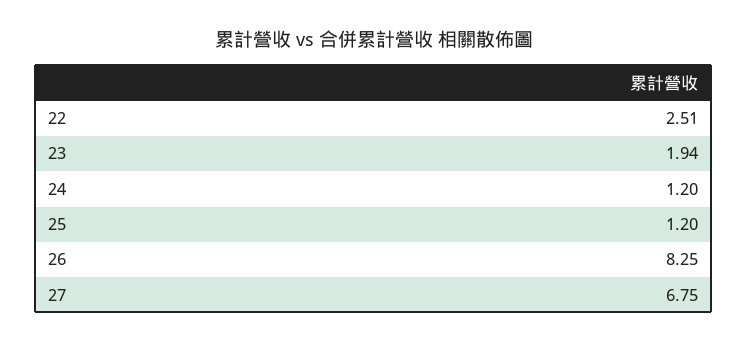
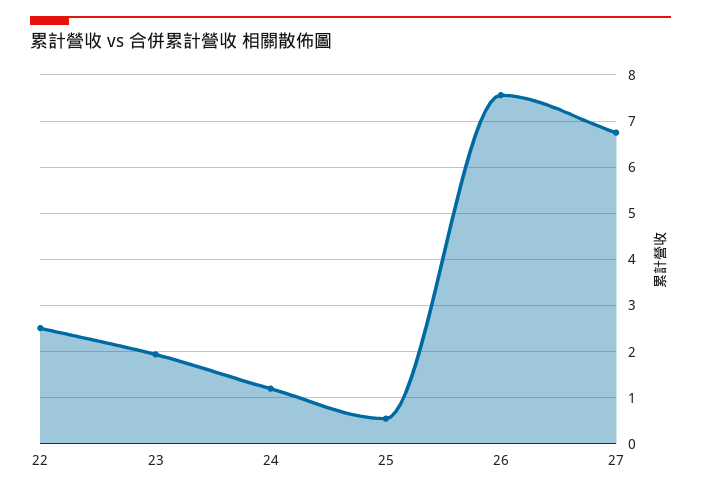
25: 1.2 -> 0.6
26: 8.25 -> 7.6

